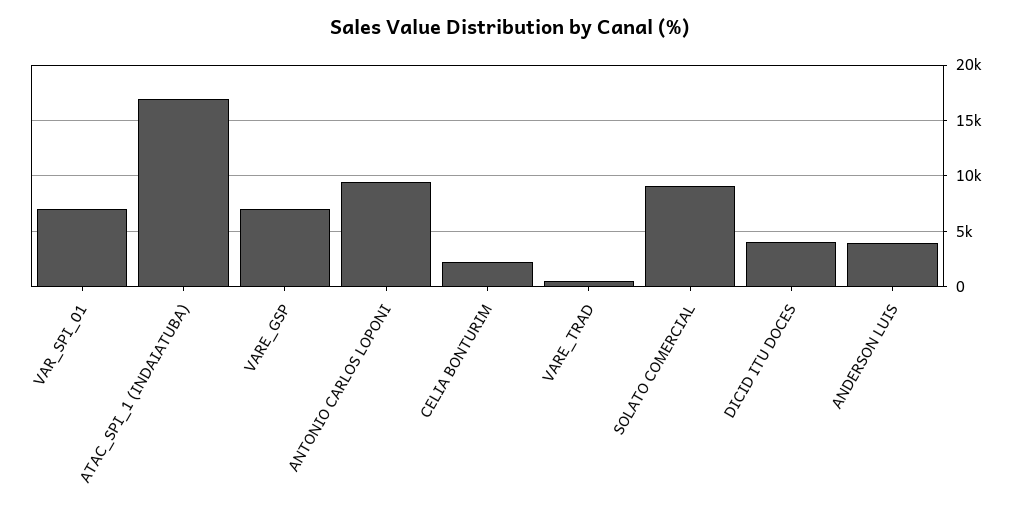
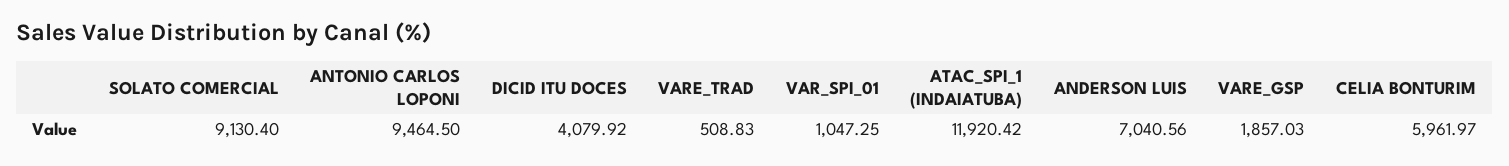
VAR_SPI_01: 7000 -> 1047.25
ATAC_SPI_1 (INDAIATUBA): 17000 -> 11920.42
VARE_GSP: 7000 -> 1857.03
CELIA BONTURIM: 2000 -> 5961.97
ANDERSON LUIS: 4000 -> 7040.56

